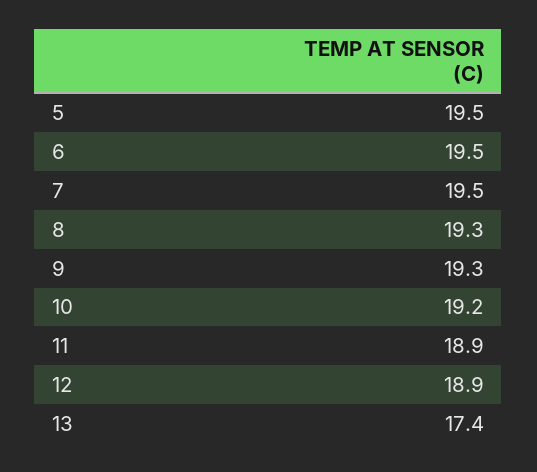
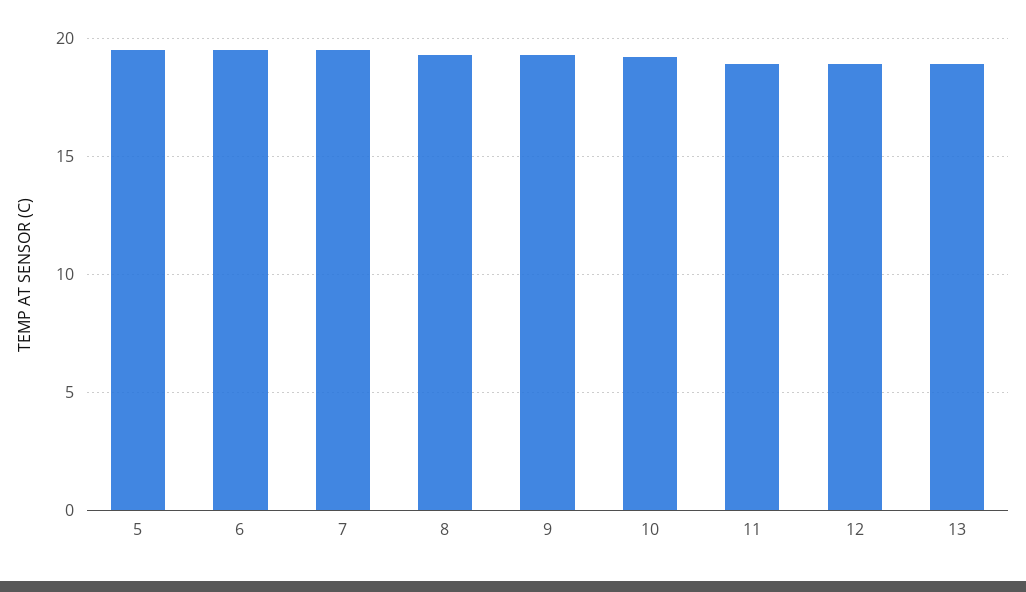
13: 17.4 -> 19

